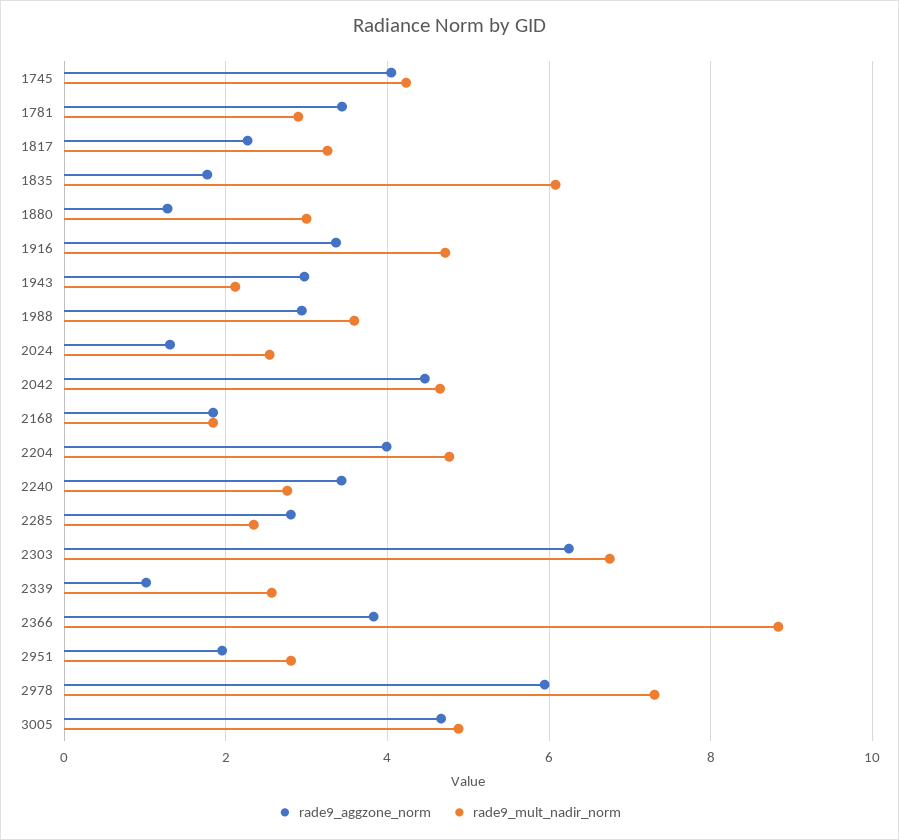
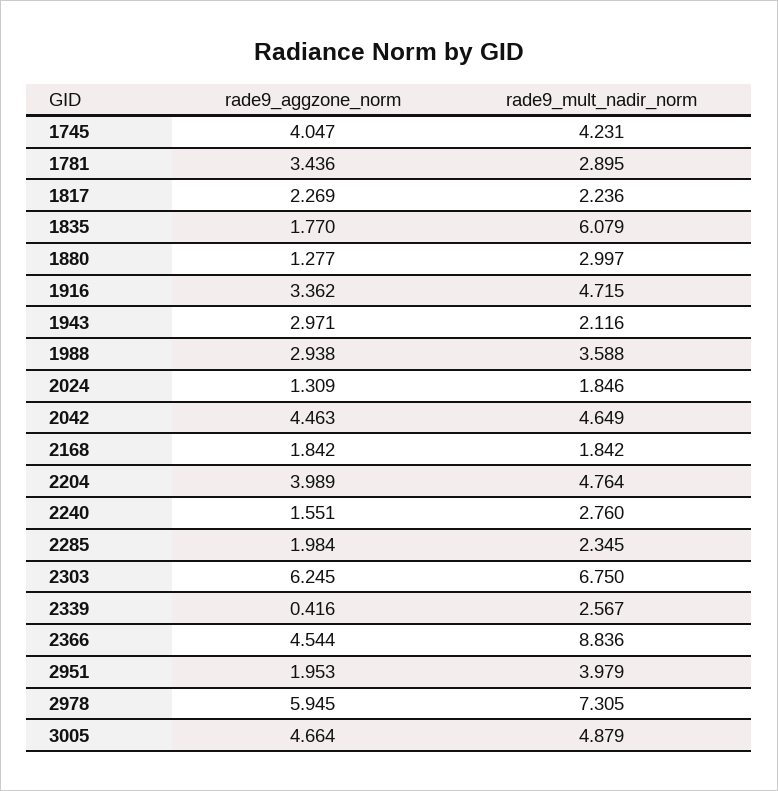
rade9_mult_nadir_norm, 1817: 3.2 -> 2.236
rade9_mult_nadir_norm, 2024: 2.6 -> 1.846
rade9_aggzone_norm, 2240: 3.4 -> 1.551
rade9_aggzone_norm, 2285: 2.8 -> 1.984
rade9_aggzone_norm, 2339: 1 -> 0.416
rade9_aggzone_norm, 2366: 3.8 -> 4.544
rade9_mult_nadir_norm, 2951: 2.8 -> 3.979

